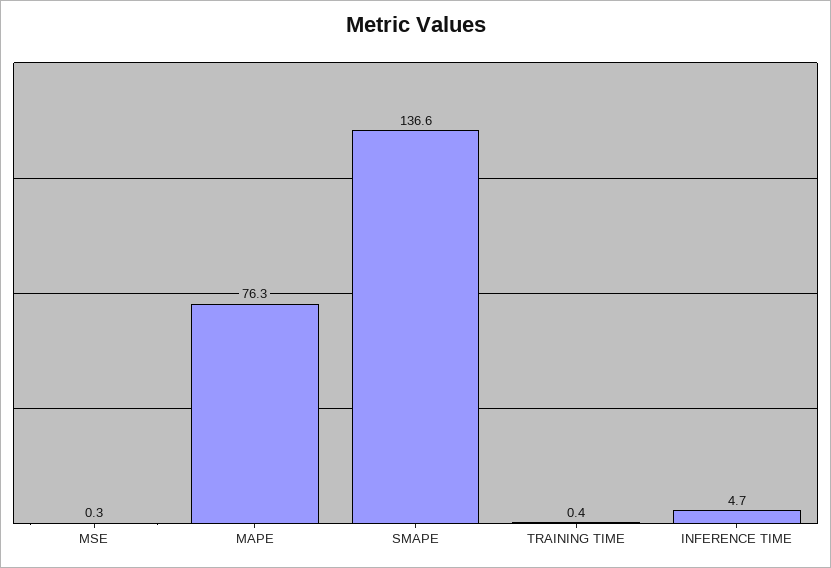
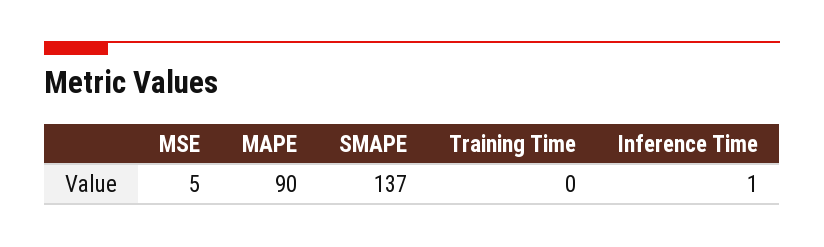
MSE: 0.3 -> 5
MAPE: 76.3 -> 90
INFERENCE TIME: 4.7 -> 1

